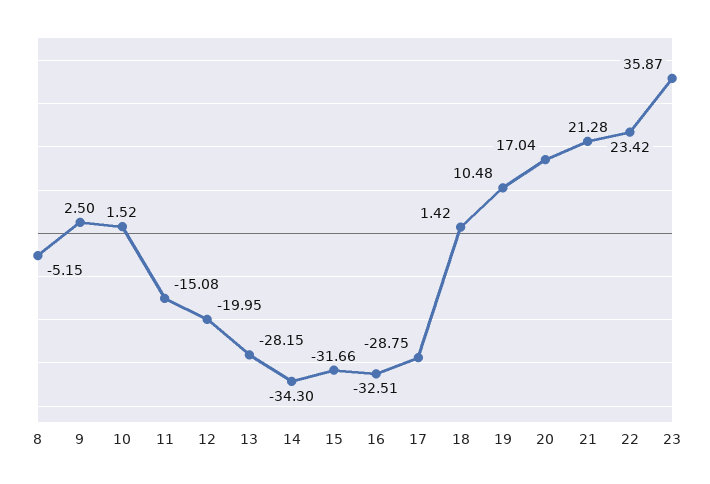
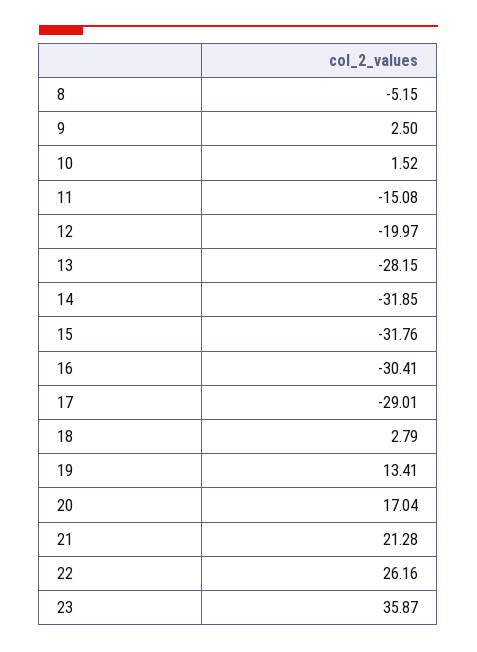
12: -19.95 -> -19.97
14: -34.3 -> -31.85
15: -31.66 -> -31.76
16: -32.51 -> -30.41
17: -28.75 -> -29.01
18: 1.42 -> 2.79
19: 10.48 -> 13.41
22: 23.42 -> 26.16

